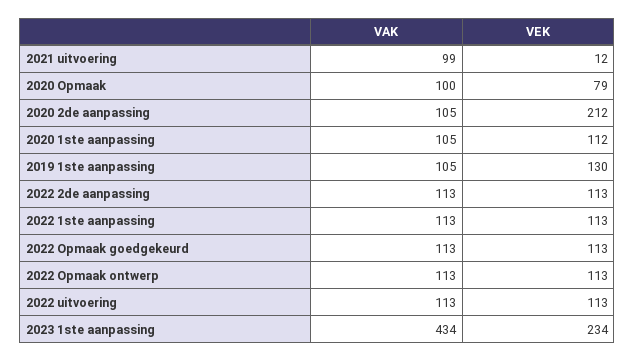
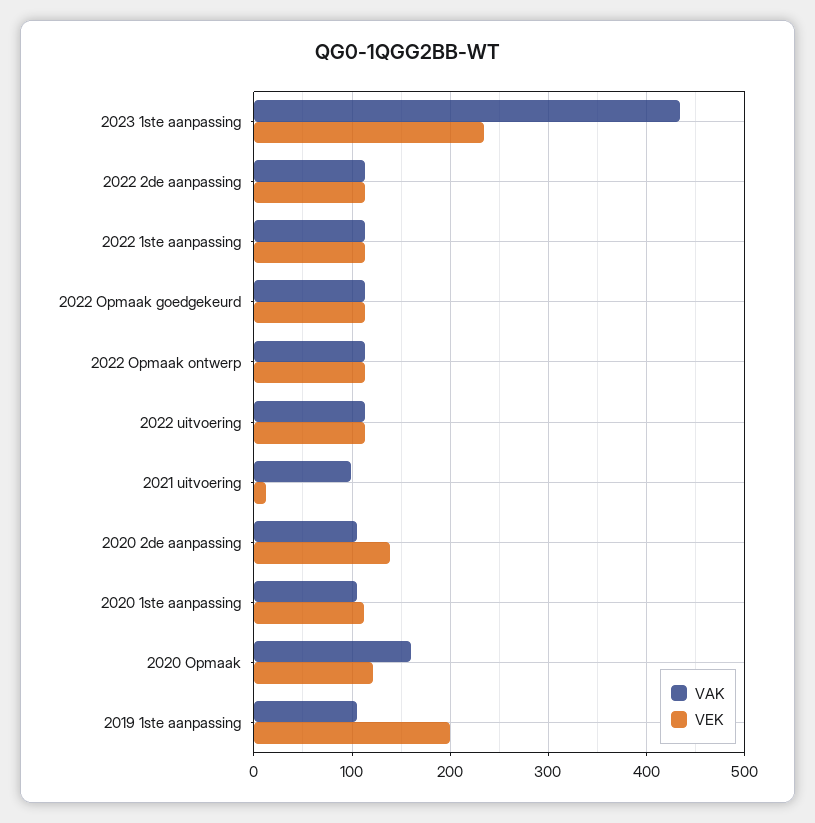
VAK, 2020 Opmaak: 100 -> 160
VEK, 2020 Opmaak: 79 -> 120
VEK, 2020 2de aanpassing: 212 -> 140
VEK, 2019 1ste aanpassing: 130 -> 200

